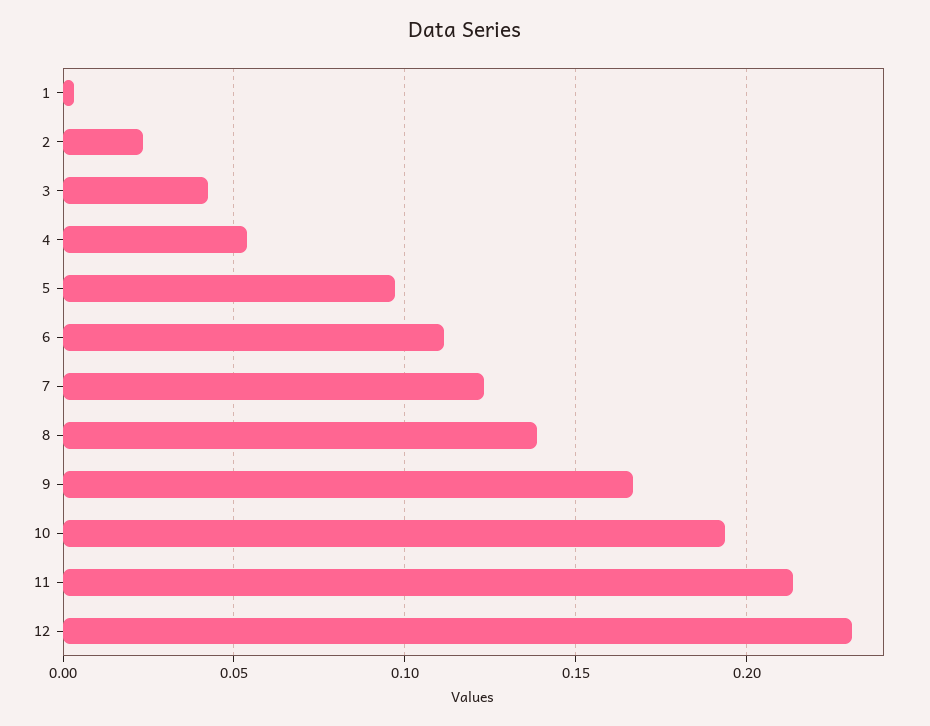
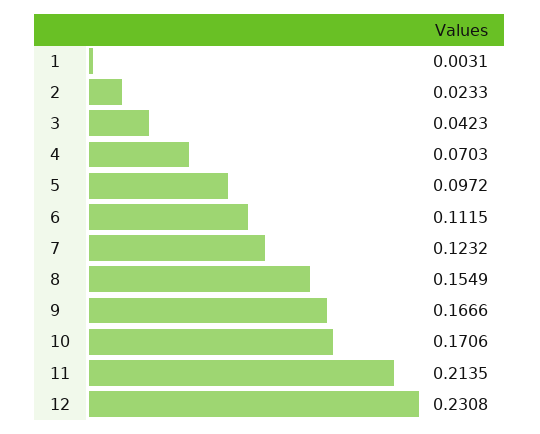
4: 0.055 -> 0.0703
8: 0.14 -> 0.1549
10: 0.195 -> 0.1706

